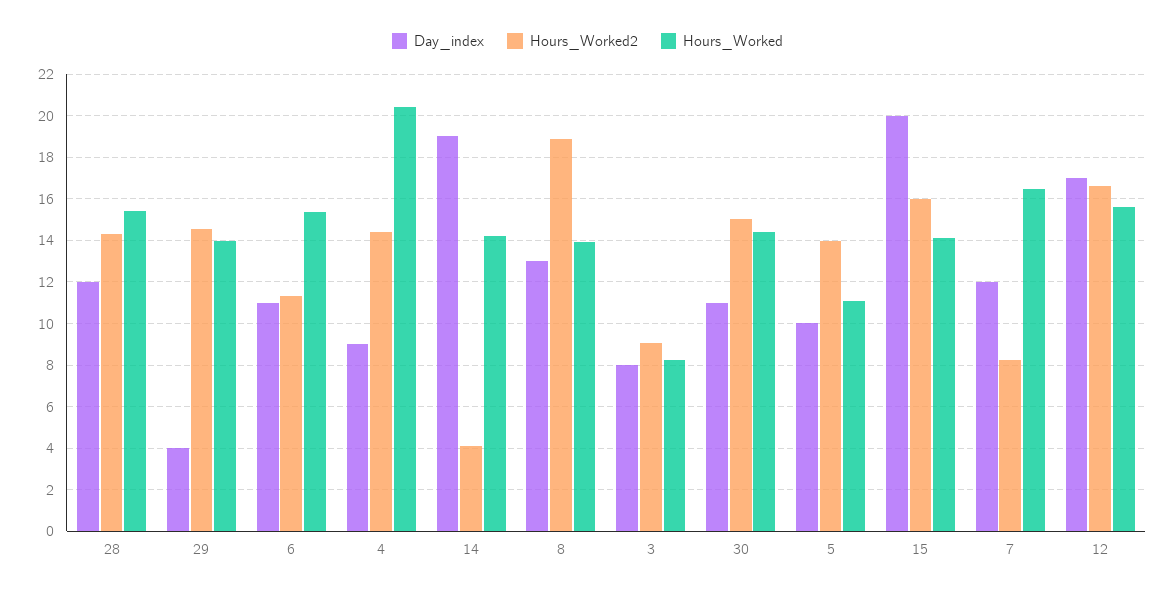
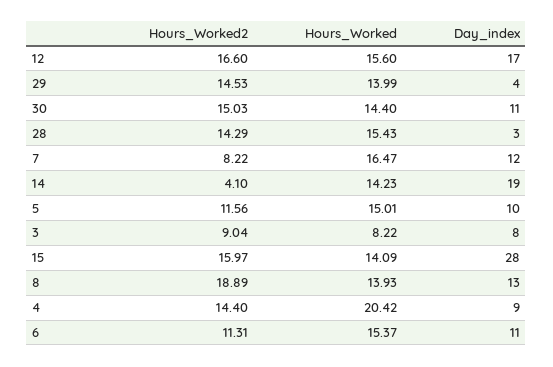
Day_index, 28: 12 -> 3
Hours_Worked2, 5: 14 -> 11.56
Hours_Worked, 5: 11 -> 15.01
Day_index, 15: 20 -> 28

